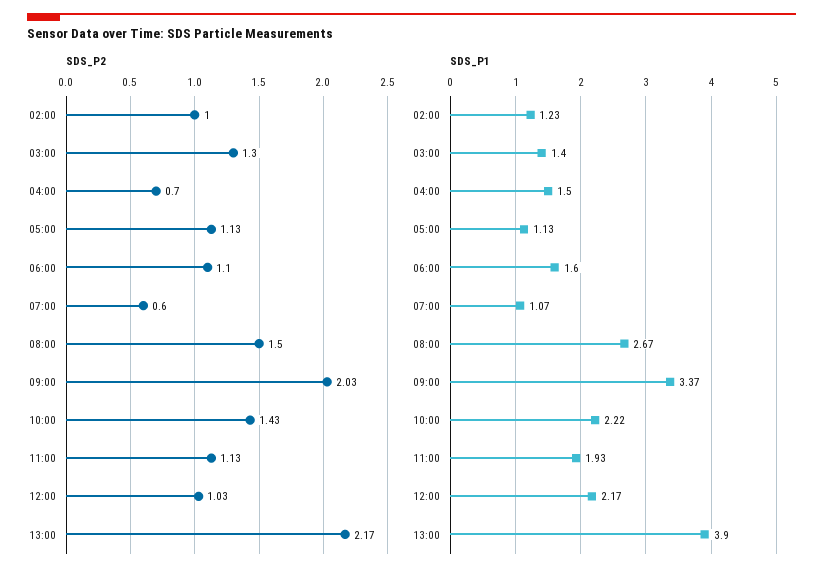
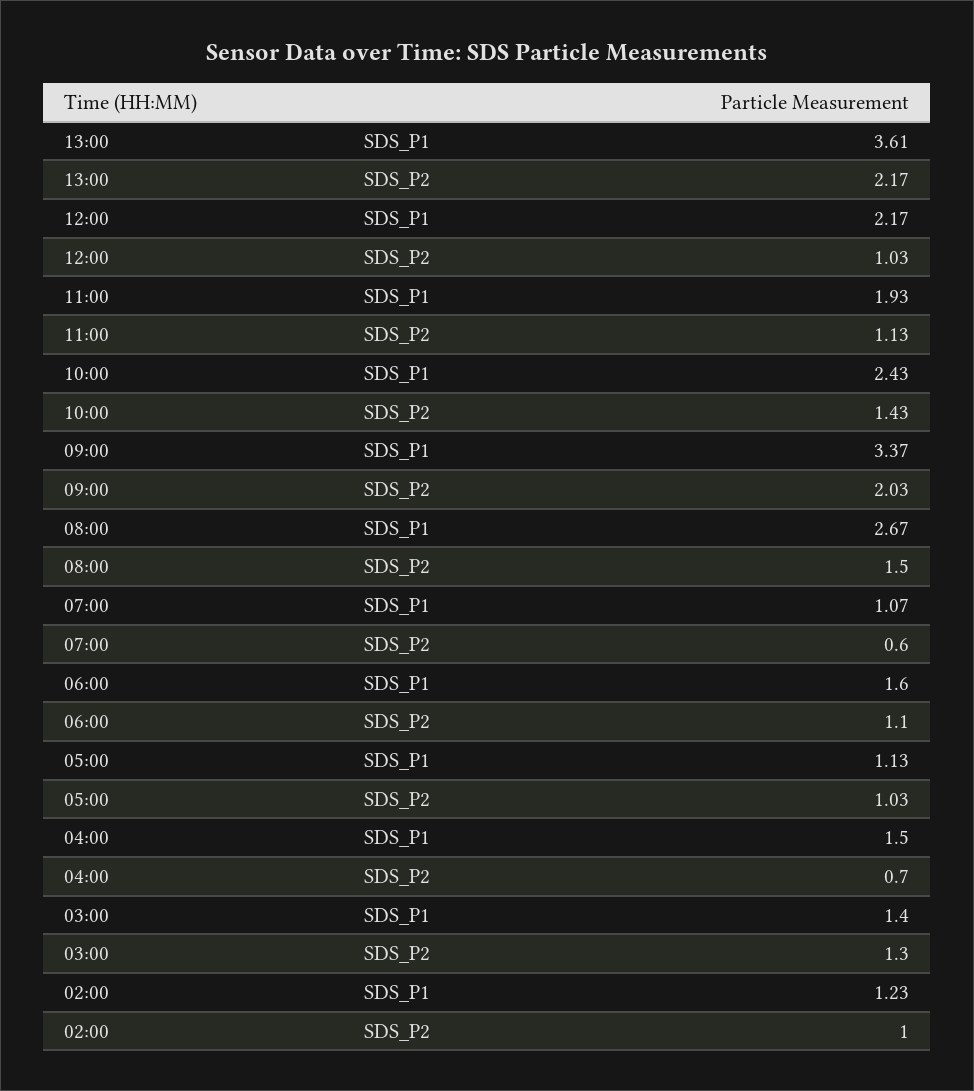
SDS_P2, 05:00: 1.13 -> 1.03
SDS_P1, 10:00: 2.22 -> 2.43
SDS_P1, 13:00: 3.9 -> 3.61

